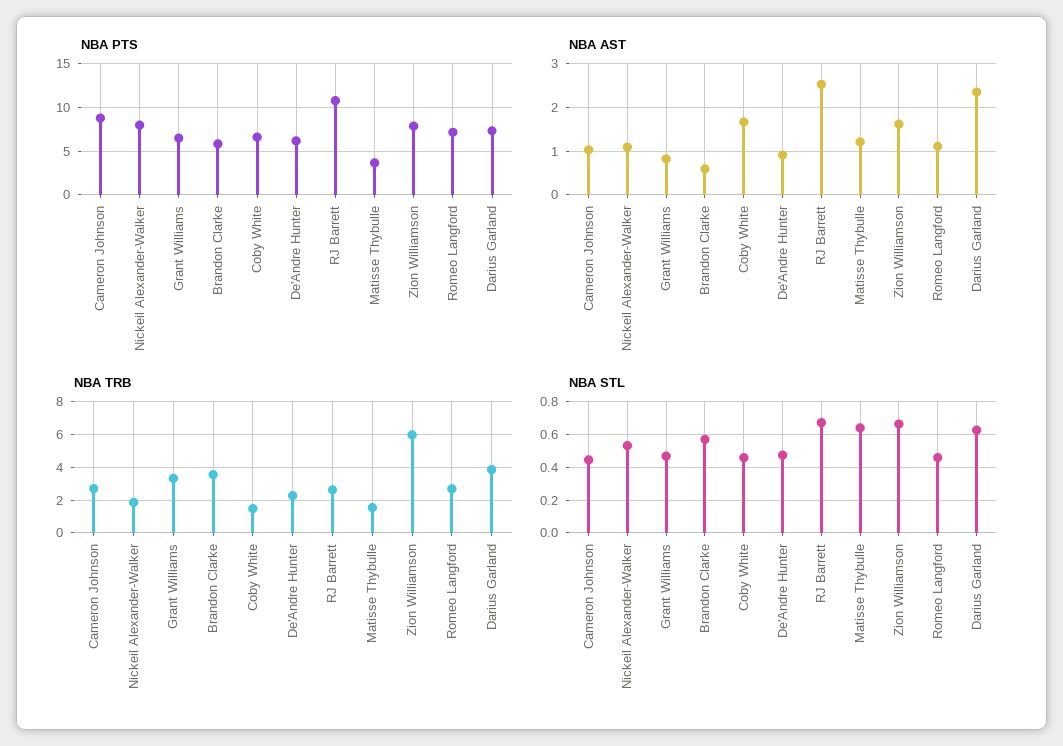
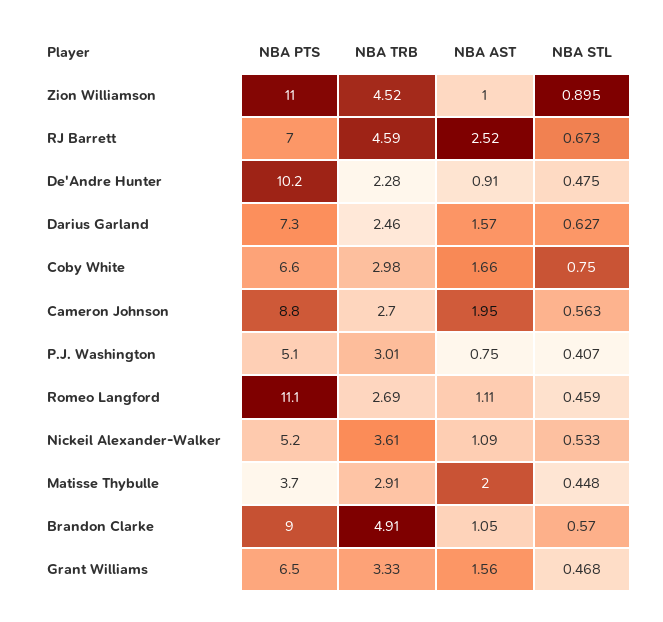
NBA PTS, Nickeil Alexander-Walker: 8 -> 5.2
NBA PTS, Brandon Clarke: 6 -> 9
NBA PTS, De'Andre Hunter: 6 -> 10.2
NBA PTS, RJ Barrett: 11 -> 7
NBA PTS, Zion Williamson: 8 -> 11
NBA PTS, Romeo Langford: 7 -> 11.1
NBA AST, Cameron Johnson: 1 -> 1.95
NBA AST, Grant Williams: 0.8 -> 1.56
NBA AST, Brandon Clarke: 0.6 -> 1.05
NBA AST, Matisse Thybulle: 1.2 -> 2
NBA AST, Zion Williamson: 1.6 -> 1
NBA AST, Darius Garland: 2.4 -> 1.57
NBA TRB, Nickeil Alexander-Walker: 2 -> 3.61
NBA TRB, Brandon Clarke: 3.5 -> 4.91
NBA TRB, Coby White: 1.5 -> 2.98
NBA TRB, RJ Barrett: 2.5 -> 4.59
NBA TRB, Matisse Thybulle: 1.5 -> 2.91
NBA TRB, Zion Williamson: 6 -> 4.52
NBA TRB, Darius Garland: 4 -> 2.46
NBA STL, Cameron Johnson: 0.45 -> 0.563
NBA STL, Coby White: 0.45 -> 0.75
NBA STL, Matisse Thybulle: 0.65 -> 0.448
NBA STL, Zion Williamson: 0.65 -> 0.895
NBA PTS, P.J. Washington: none -> 5.1
NBA TRB, P.J. Washington: none -> 3.01
NBA AST, P.J. Washington: none -> 0.75
NBA STL, P.J. Washington: none -> 0.407

